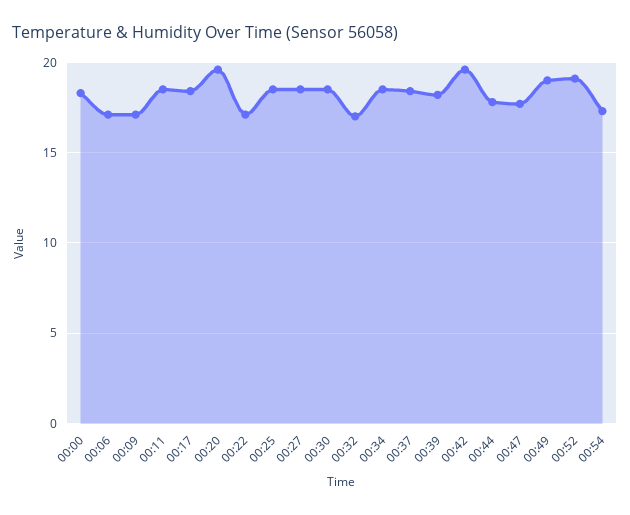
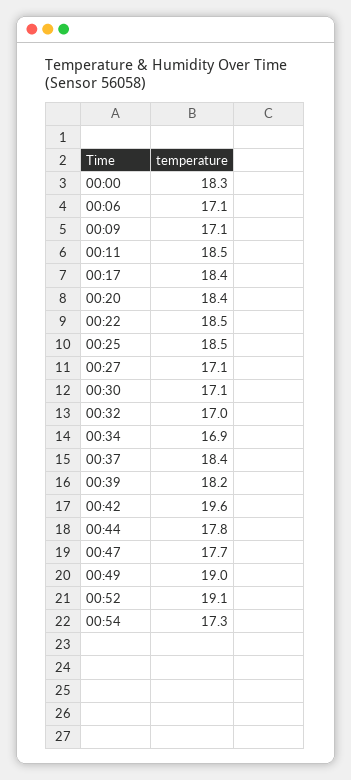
00:20: 19.5 -> 18.4
00:22: 17 -> 18.5
00:27: 18.5 -> 17.1
00:30: 18.5 -> 17.1
00:34: 18.5 -> 16.9

